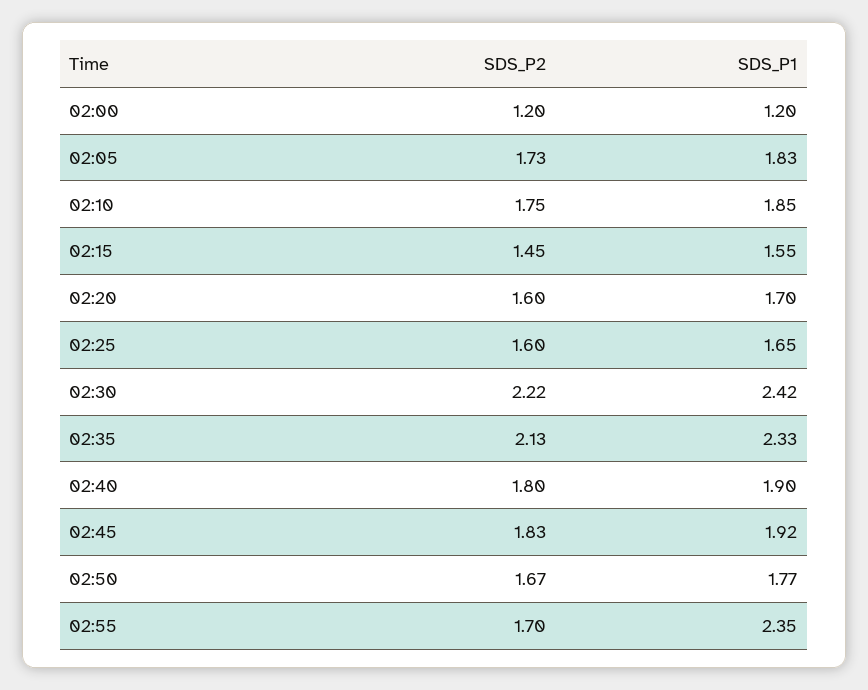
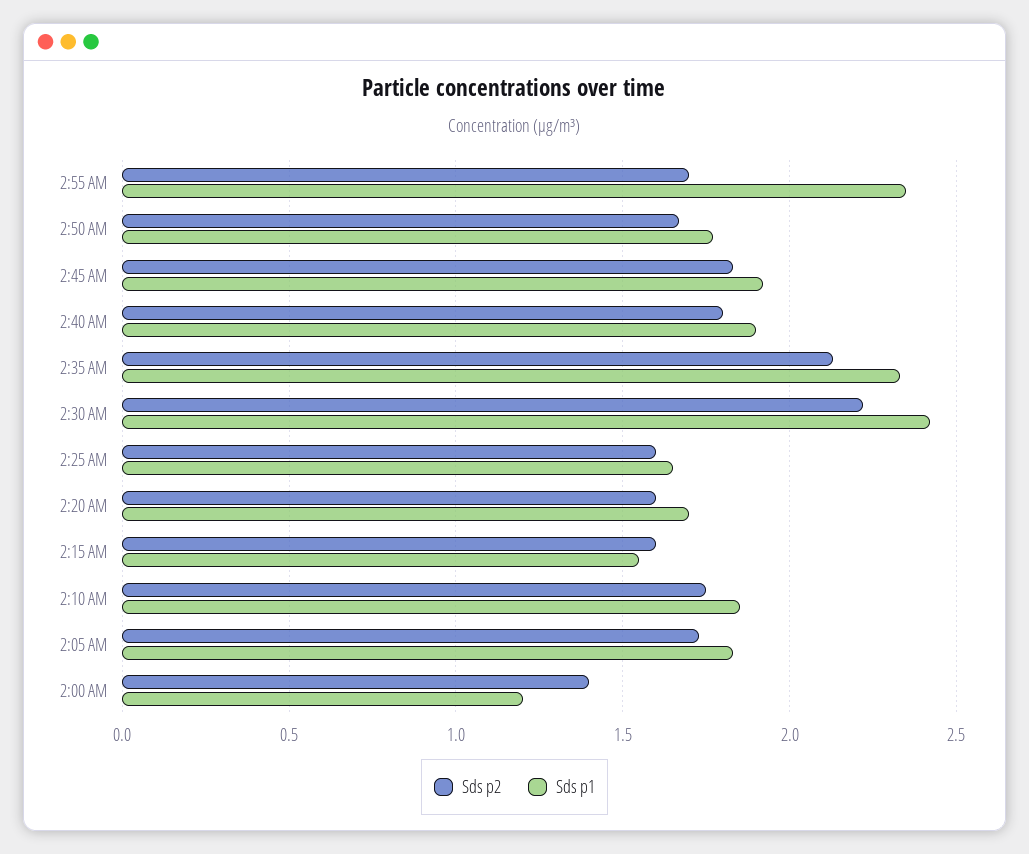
SDS_P2, 02:00: 1.2 -> 1.4
SDS_P2, 02:15: 1.45 -> 1.6

